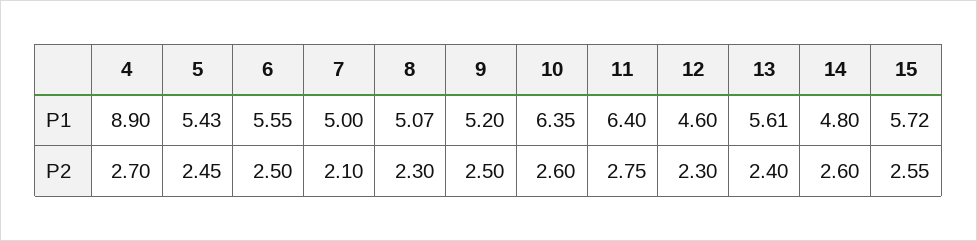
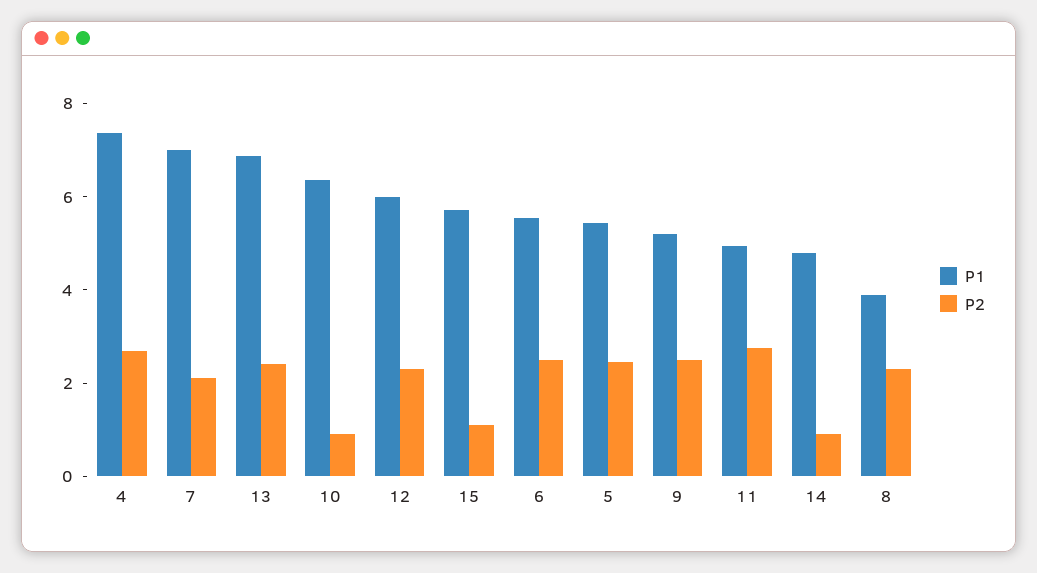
P1, 4: 8.9 -> 7.5
P1, 7: 5 -> 7
P1, 8: 5.07 -> 4
P1, 11: 6.4 -> 5
P1, 12: 4.6 -> 6
P1, 13: 5.61 -> 7
P2, 10: 2.6 -> 1
P2, 14: 2.6 -> 1
P2, 15: 2.55 -> 1

